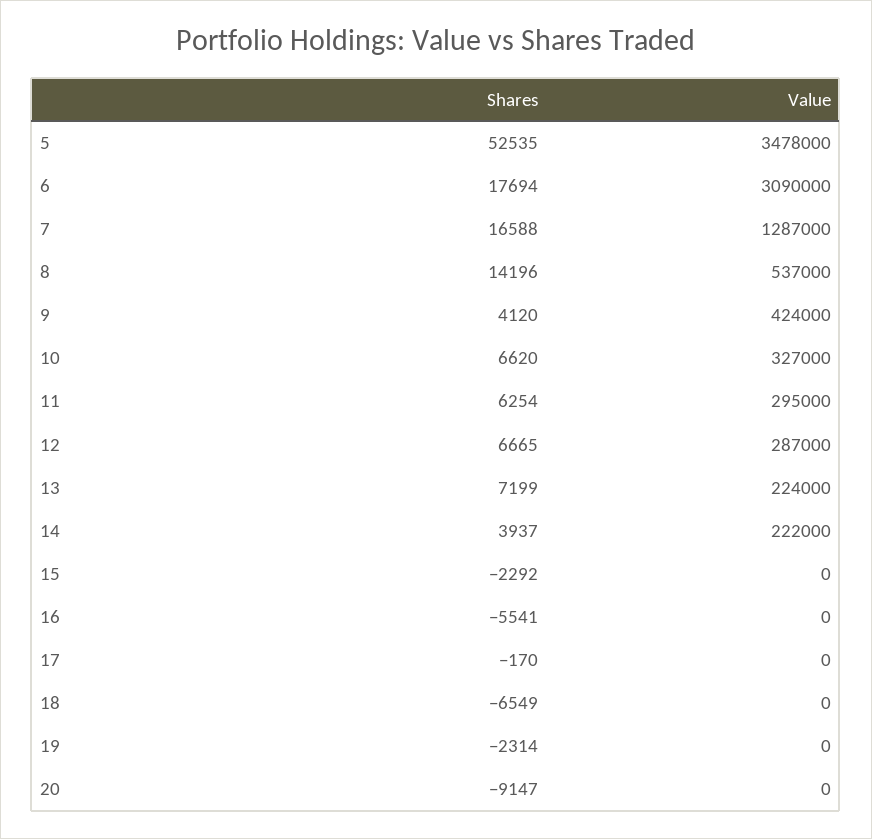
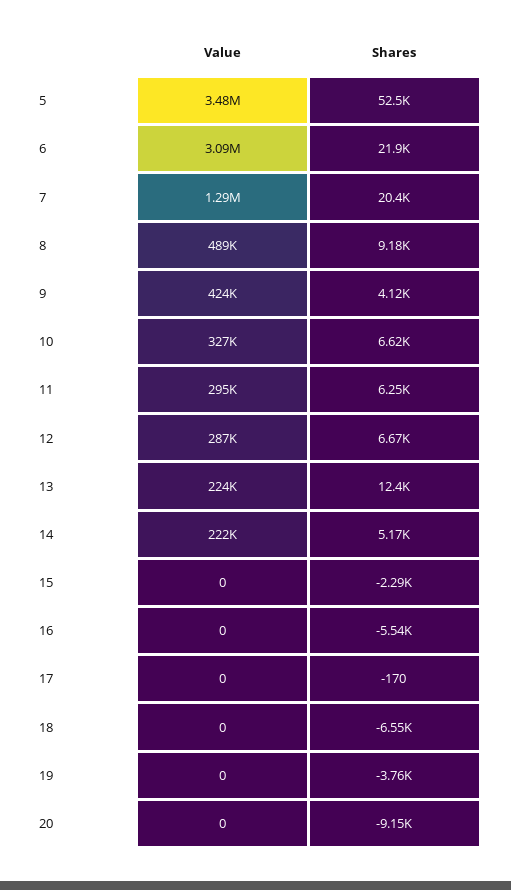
Shares, 6: 17694 -> 21900
Shares, 7: 16588 -> 20400
Shares, 8: 14196 -> 9180
Value, 8: 537000 -> 489000
Shares, 13: 7199 -> 12400
Shares, 14: 3937 -> 5170
Shares, 19: -2314 -> -3760

